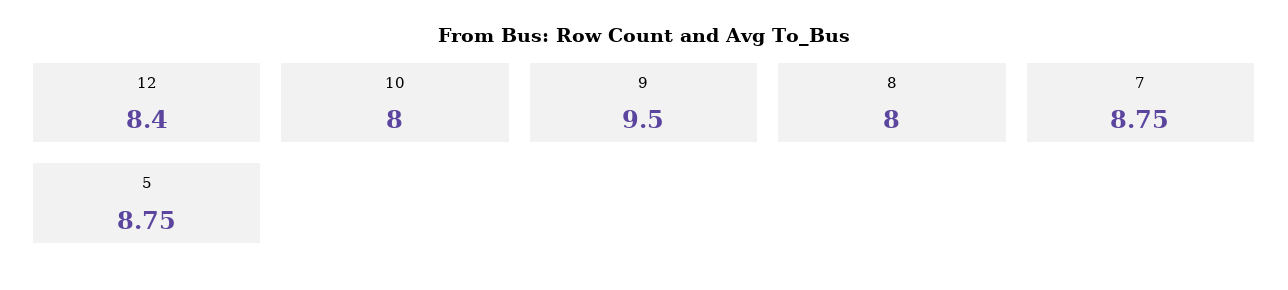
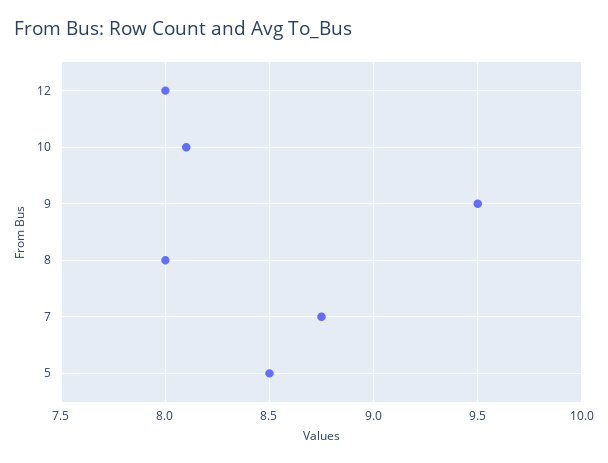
12: 8.4 -> 8
10: 8 -> 8.1
5: 8.75 -> 8.5

